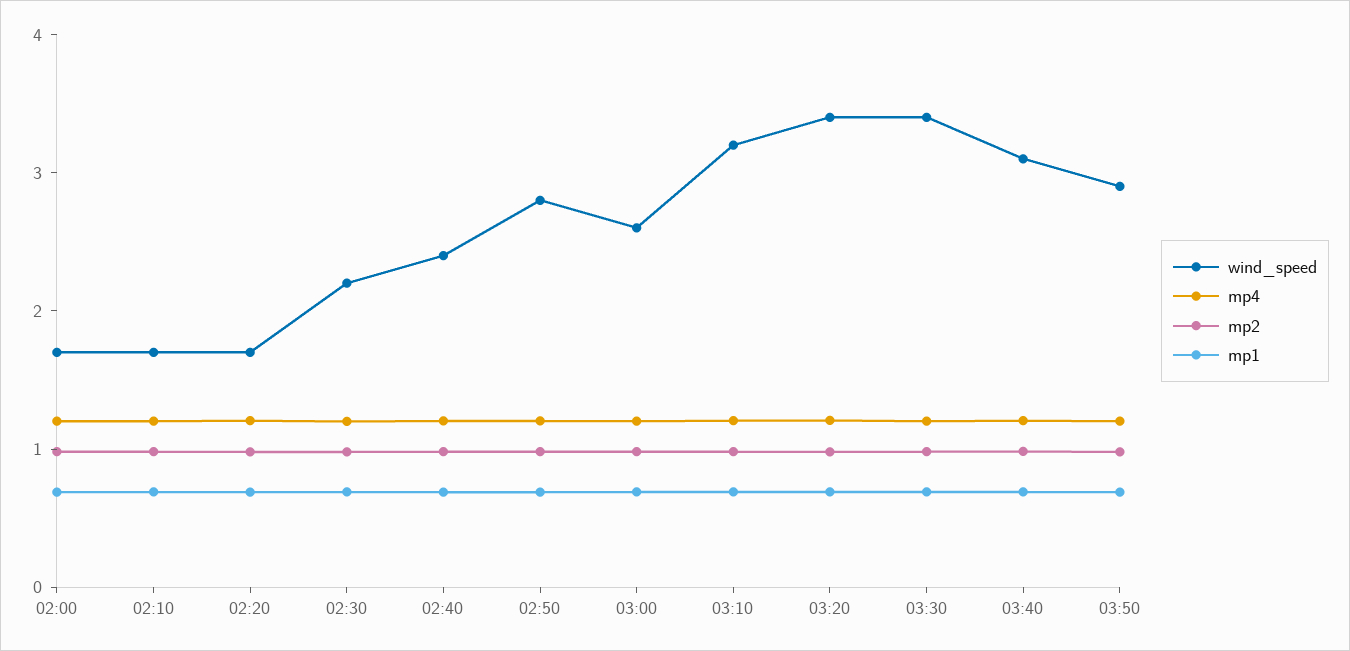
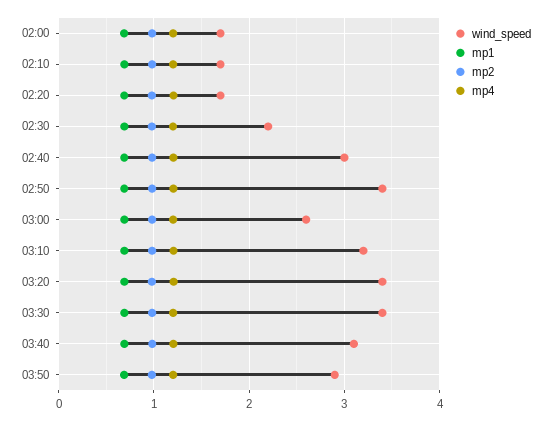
wind_speed, 02:40: 2.4 -> 3
wind_speed, 02:50: 2.8 -> 3.4

